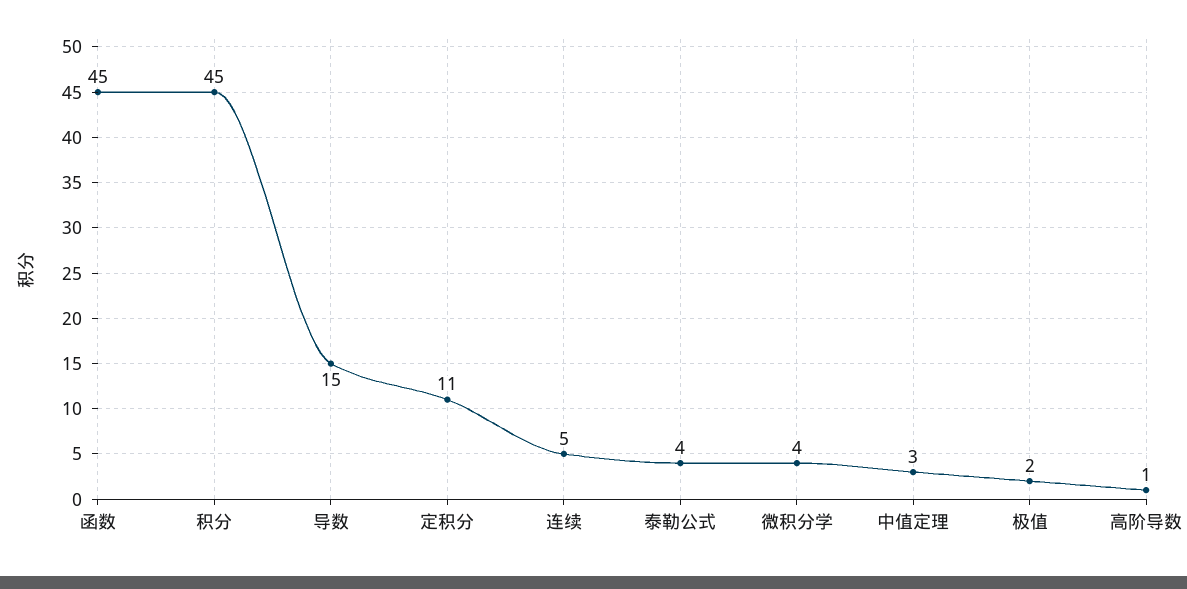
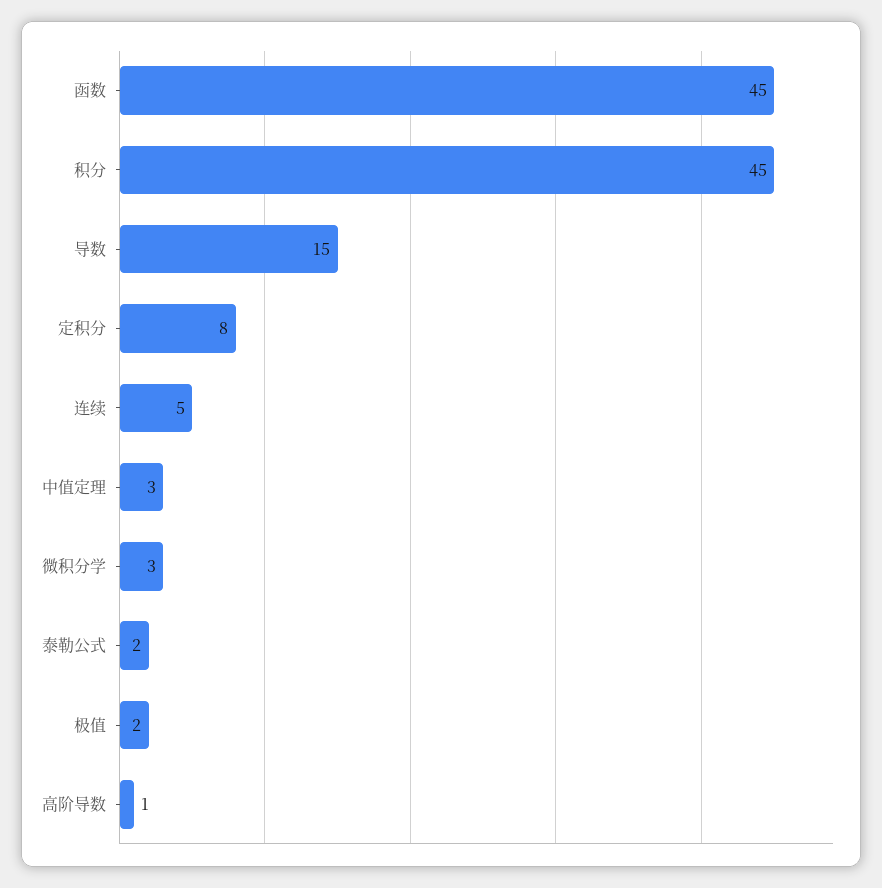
定积分: 11 -> 8
泰勒公式: 4 -> 2
微积分学: 4 -> 3

